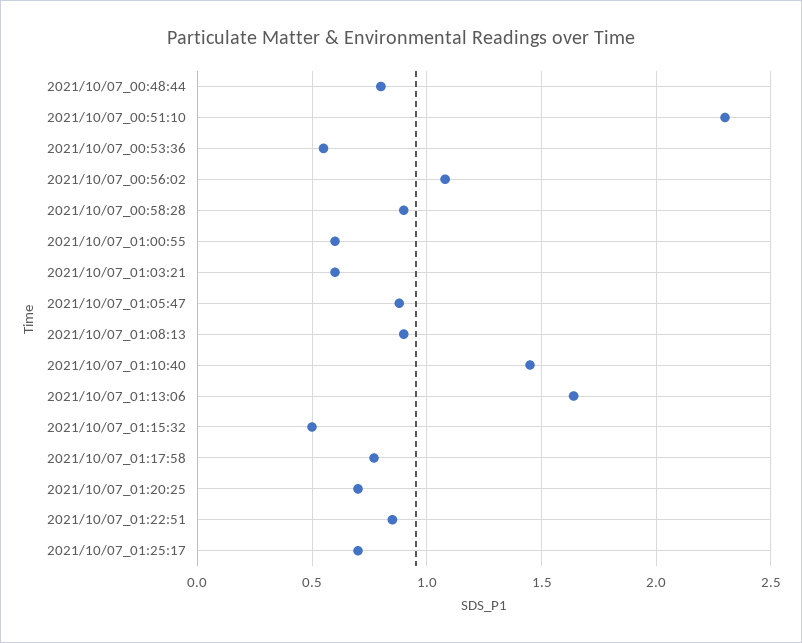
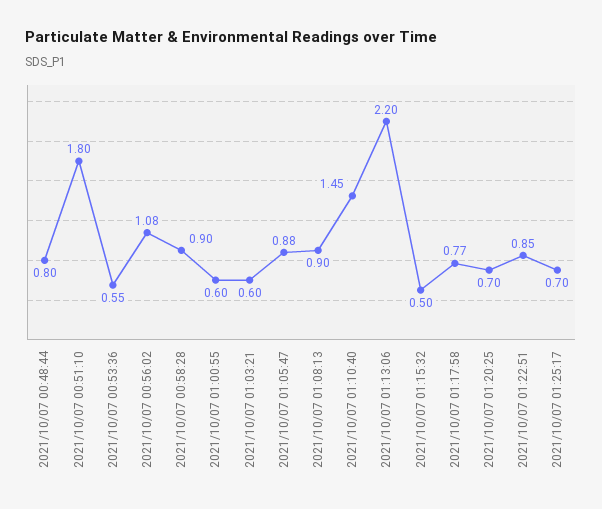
2021/10/07_00:51:10: 2.3 -> 1.8
2021/10/07_01:13:06: 1.65 -> 2.2

